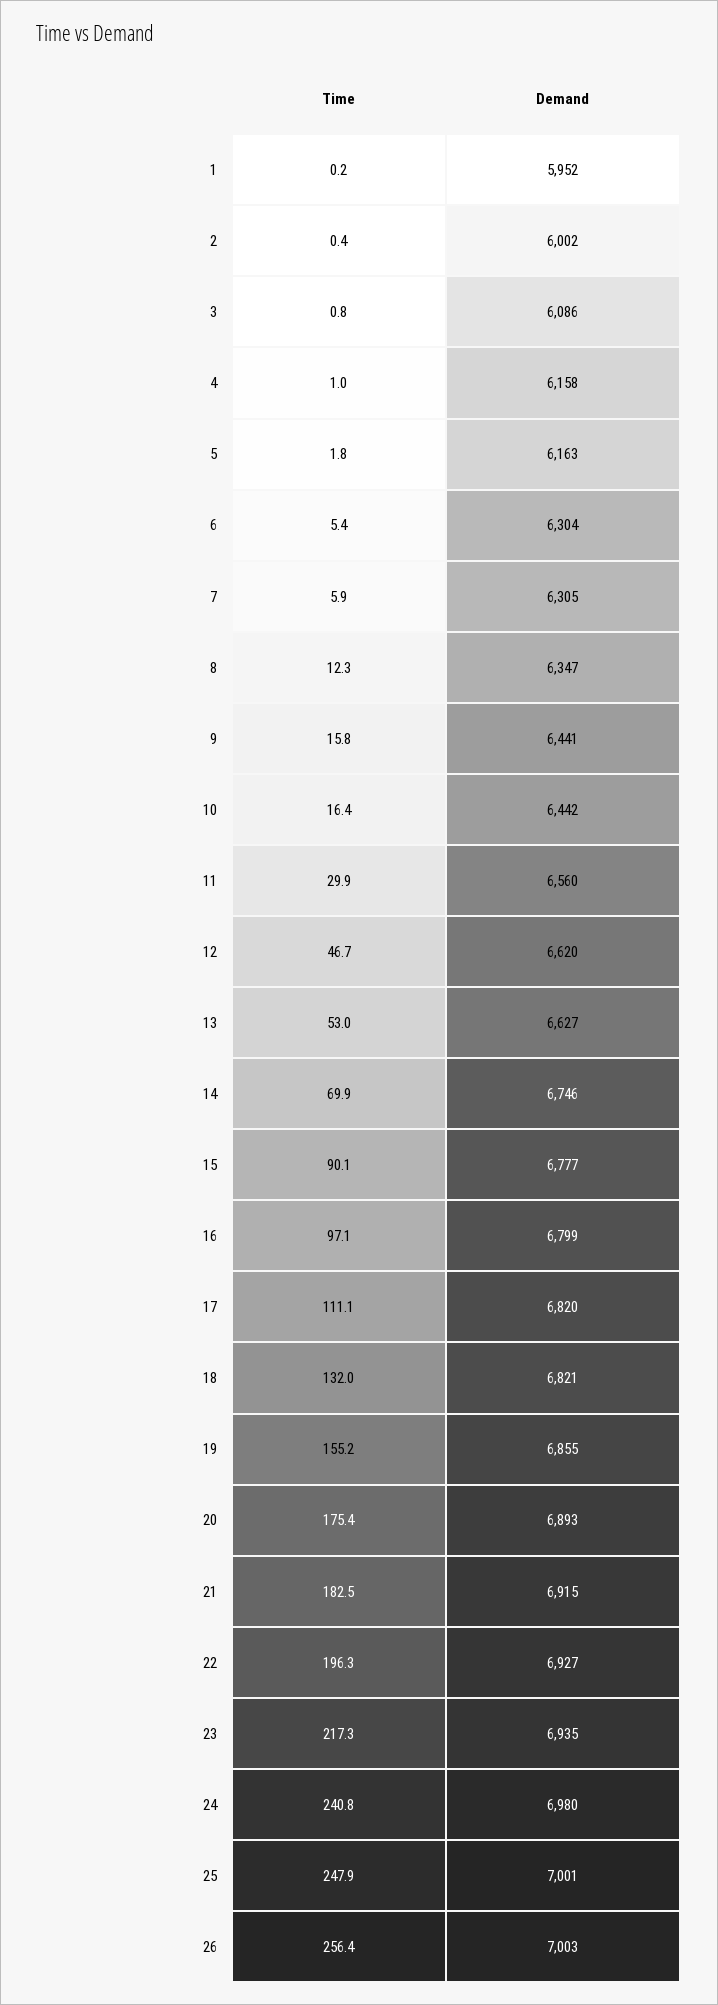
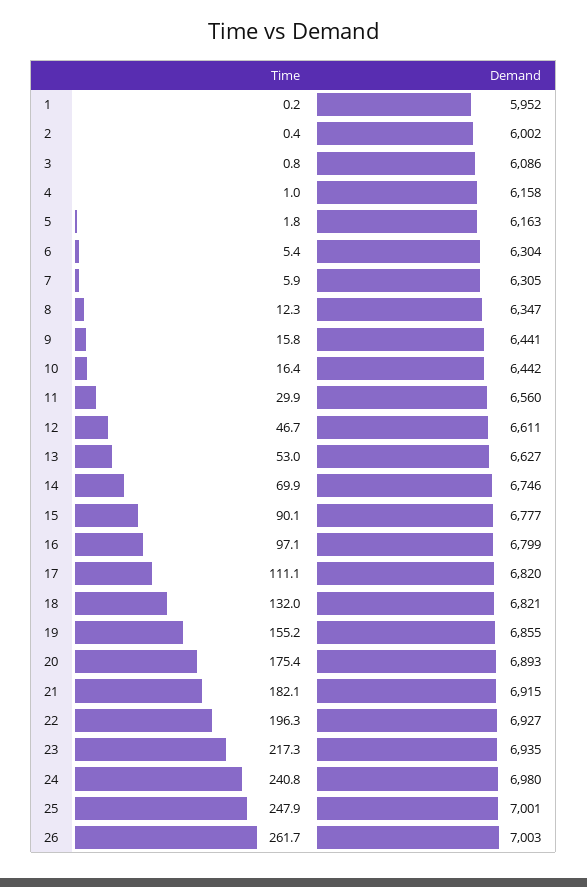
Demand, 12: 6620 -> 6611
Time, 21: 182.5 -> 182.1
Time, 26: 256.4 -> 261.7

